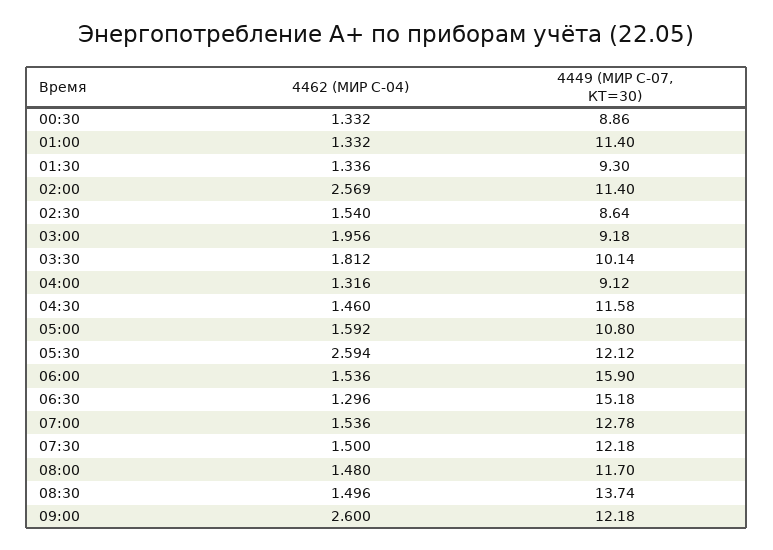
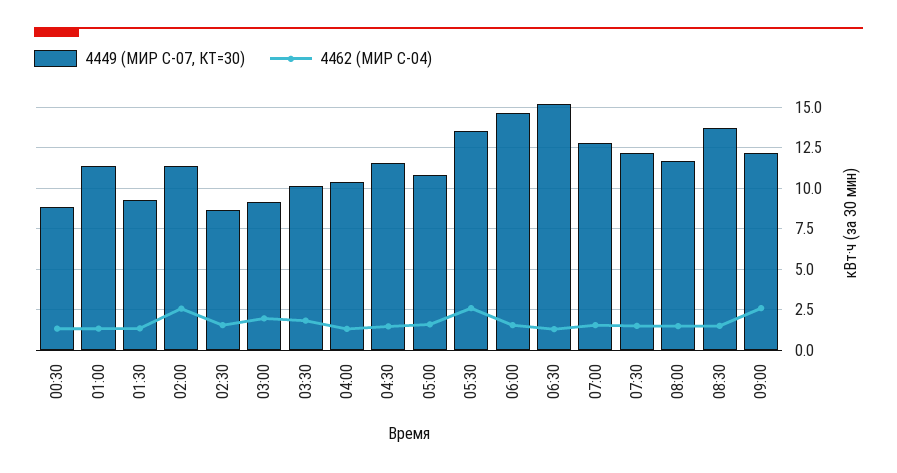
4449 (МИР С-07, КТ=30), 04:00: 9.12 -> 10.5
4449 (МИР С-07, КТ=30), 05:30: 12.12 -> 13.5
4449 (МИР С-07, КТ=30), 06:00: 15.9 -> 14.5

